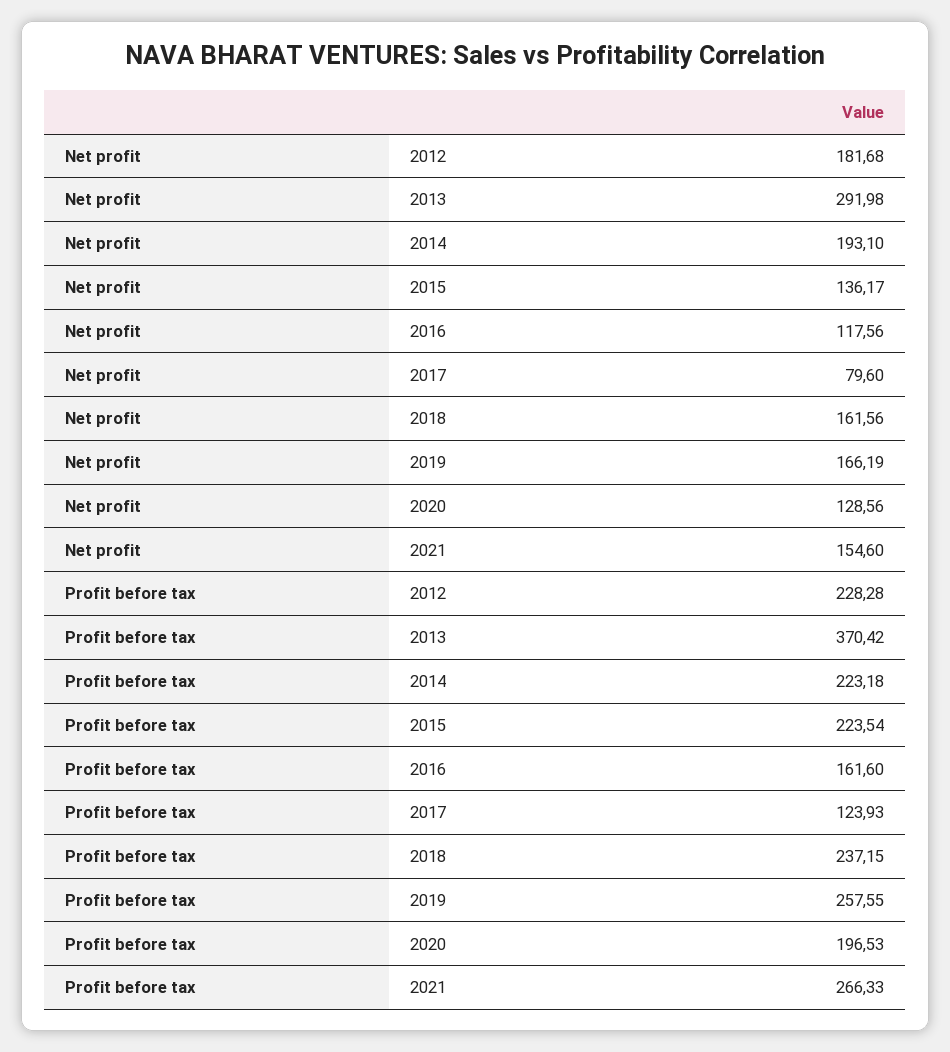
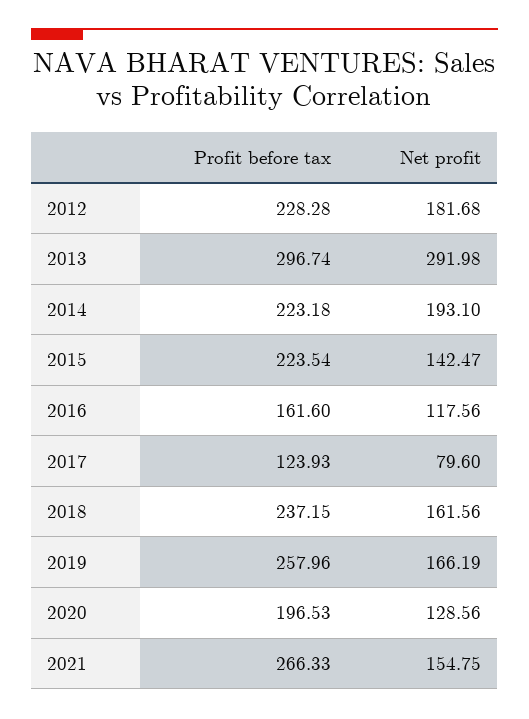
Net profit, 2015: 136.17 -> 142.47
Net profit, 2021: 154.6 -> 154.75
Profit before tax, 2013: 370.42 -> 296.74
Profit before tax, 2019: 257.55 -> 257.96

